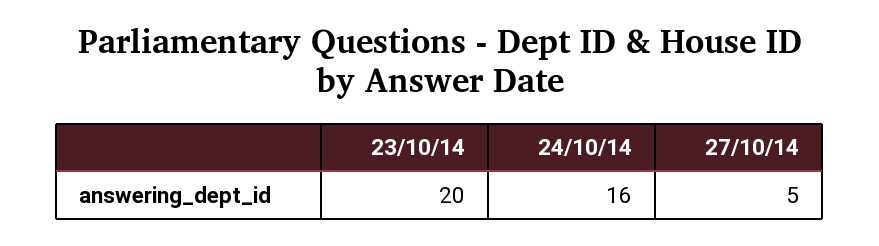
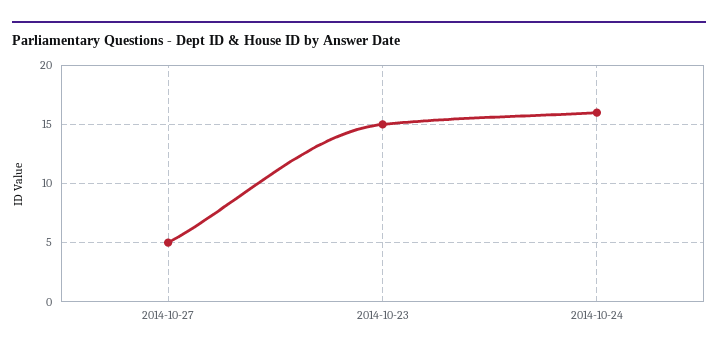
23/10/14: 20 -> 15

